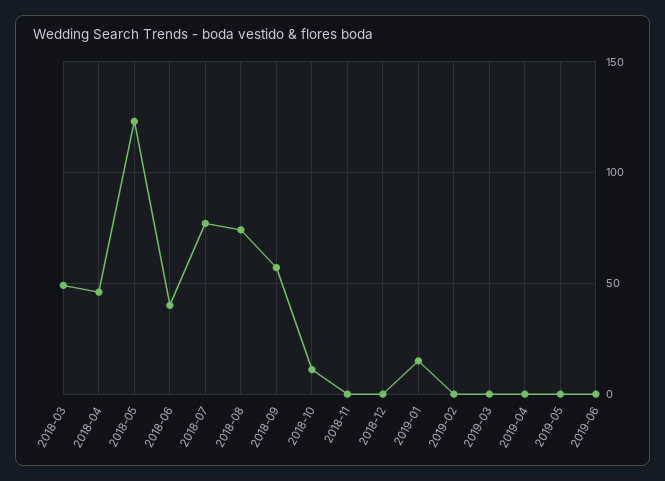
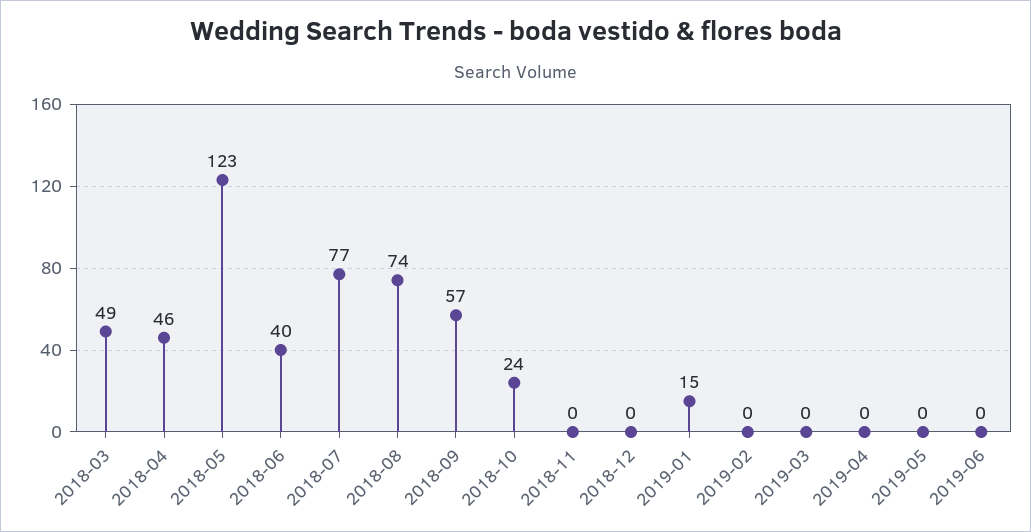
2018-10: 10 -> 24

